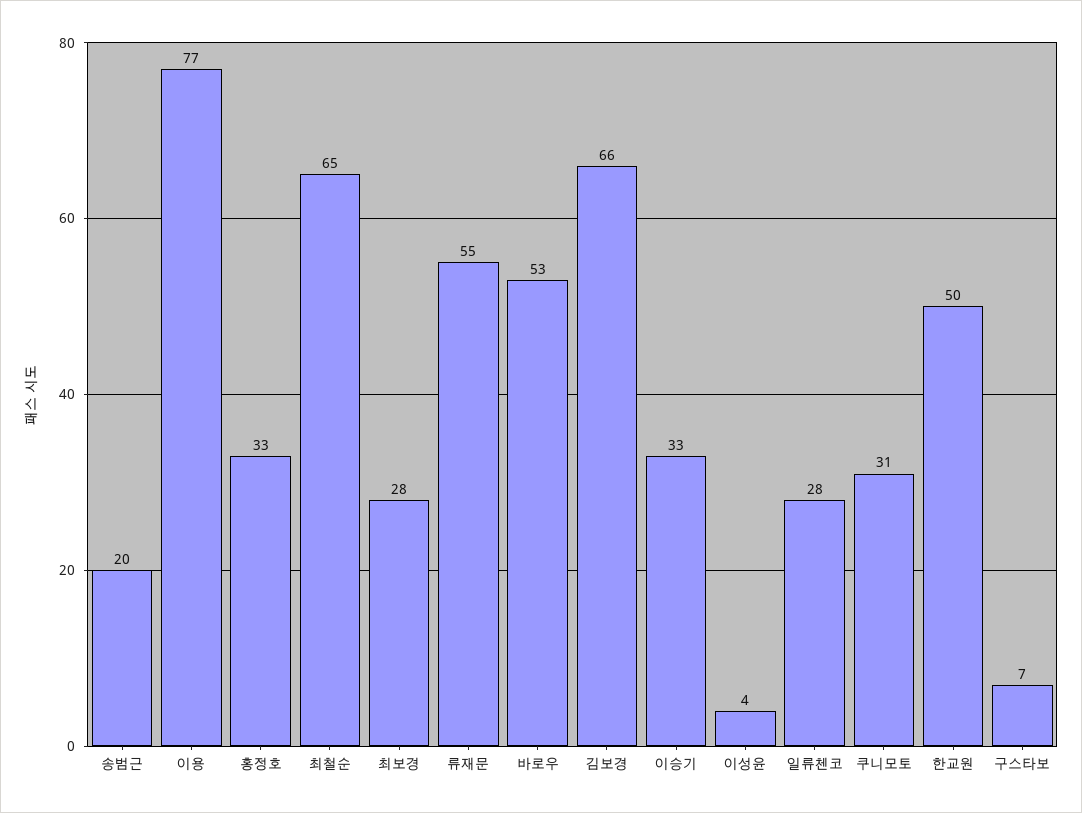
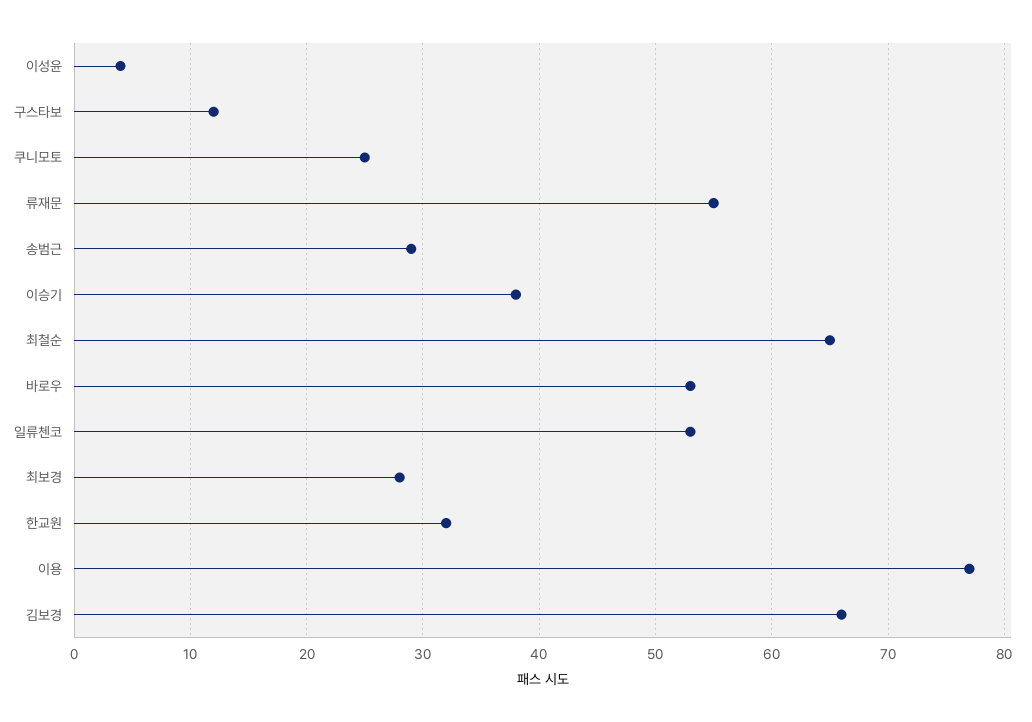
송범근: 20 -> 29
홍정호: 33 -> none
이승기: 33 -> 38
일류첸코: 28 -> 53
쿠니모토: 31 -> 25
한교원: 50 -> 32
구스타보: 7 -> 12

